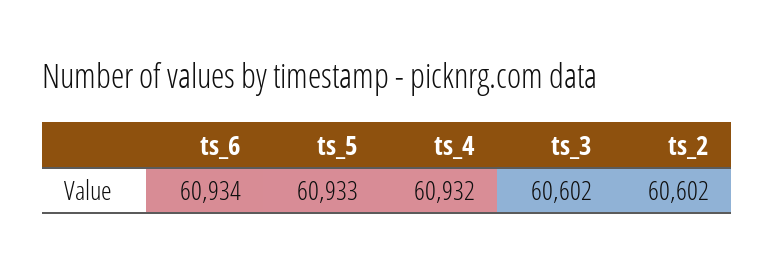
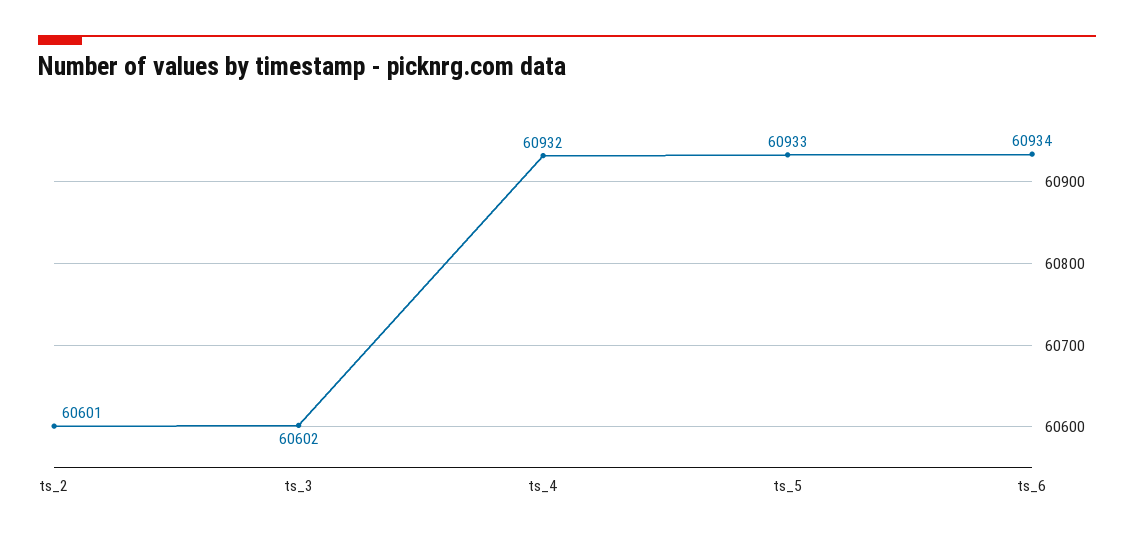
ts_2: 60602 -> 60601

